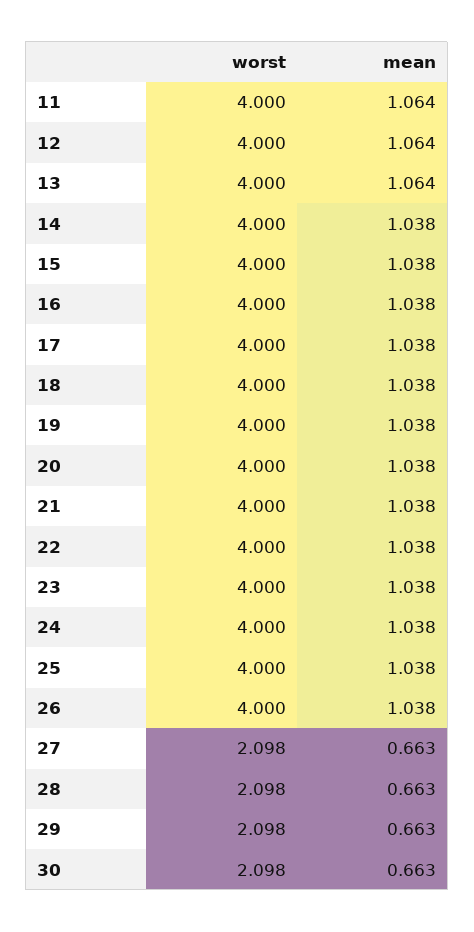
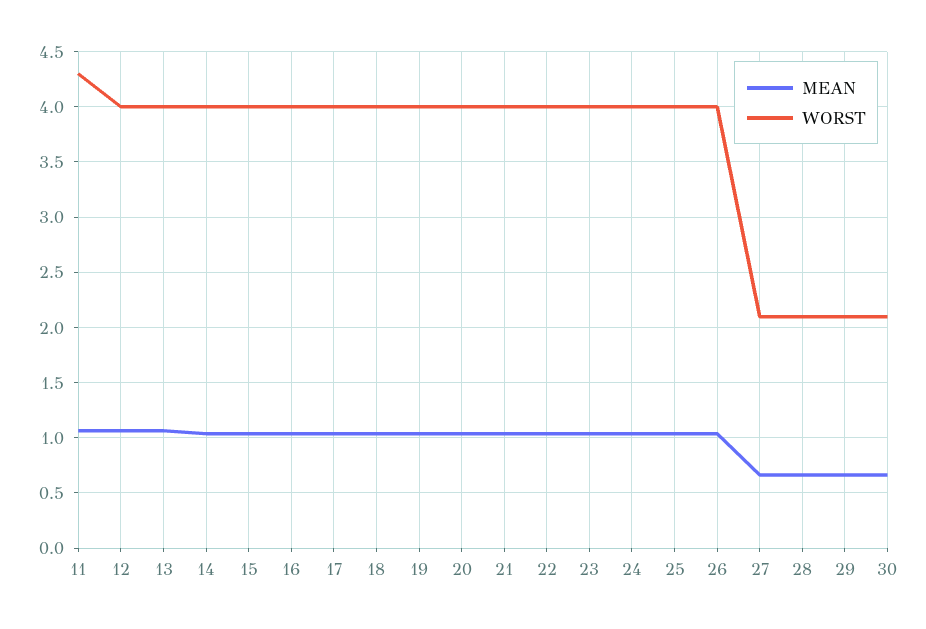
worst, 11: 4 -> 4.3

